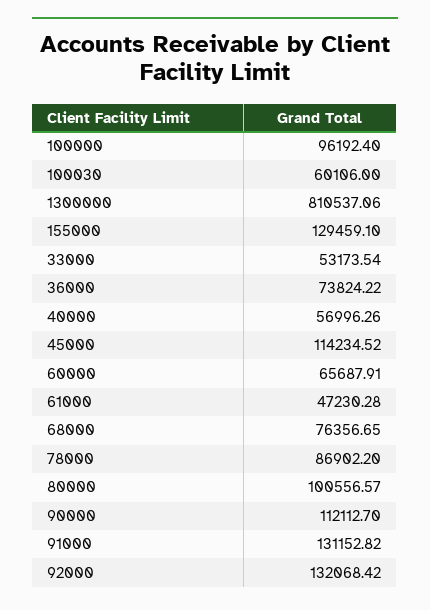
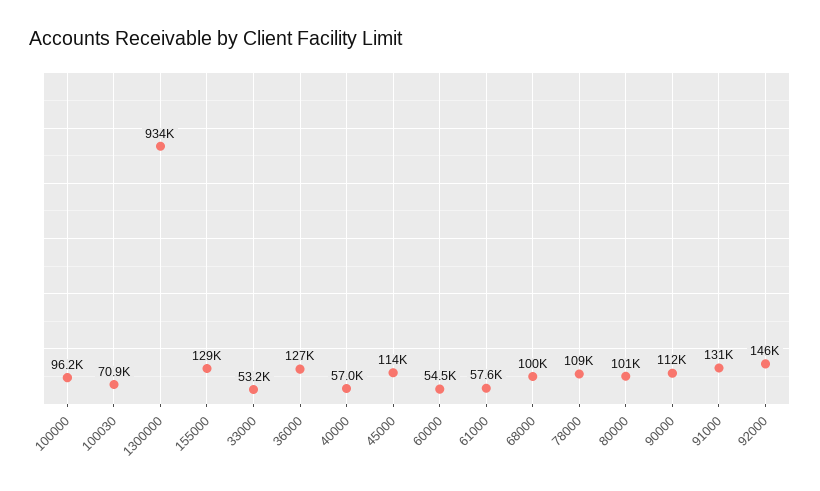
100030: 60106 -> 70900
1300000: 810537.06 -> 934000
36000: 73824.22 -> 127000
60000: 65687.91 -> 54500
61000: 47230.28 -> 57600
68000: 76356.65 -> 100000
78000: 86902.2 -> 109000
92000: 132068.42 -> 146000

